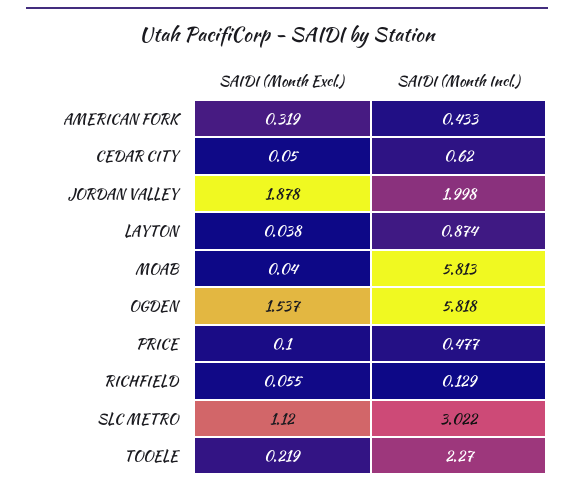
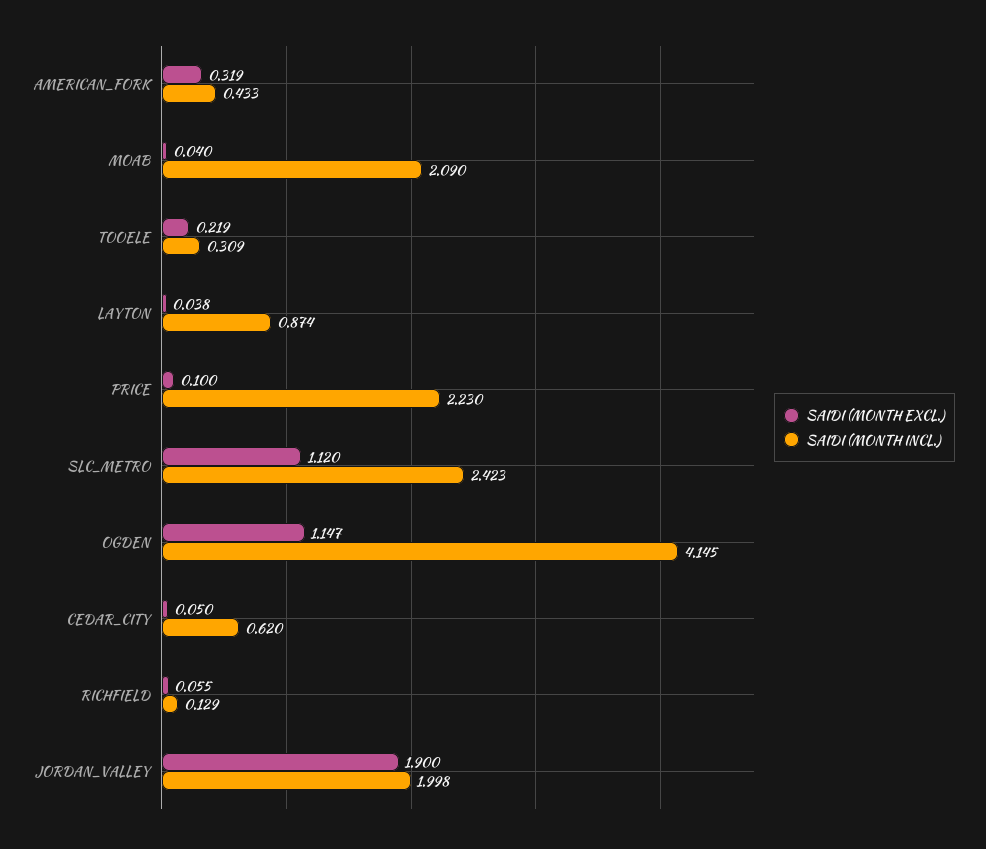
SAIDI (Month Excl.), JORDAN VALLEY: 1.878 -> 1.9
SAIDI (Month Incl.), MOAB: 5.813 -> 2.09
SAIDI (Month Excl.), OGDEN: 1.537 -> 1.147
SAIDI (Month Incl.), OGDEN: 5.818 -> 4.145
SAIDI (Month Incl.), PRICE: 0.477 -> 2.23
SAIDI (Month Incl.), SLC METRO: 3.022 -> 2.423
SAIDI (Month Incl.), TOOELE: 2.27 -> 0.309

